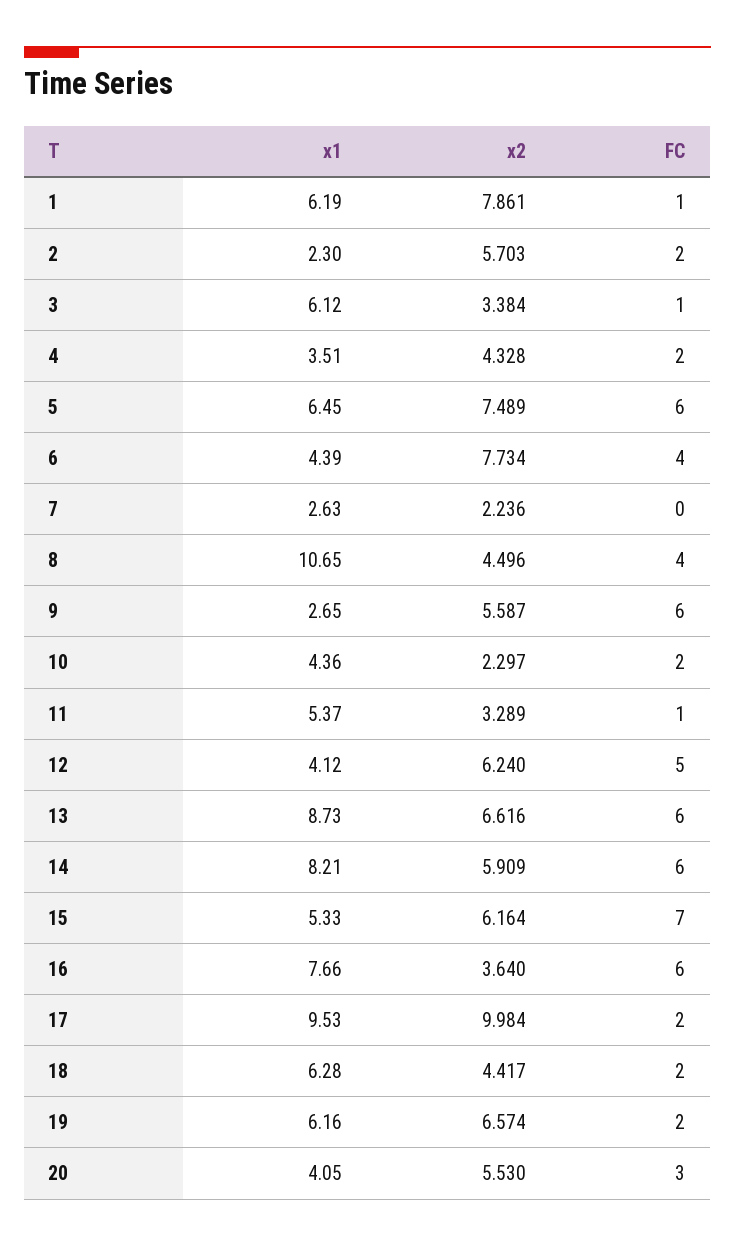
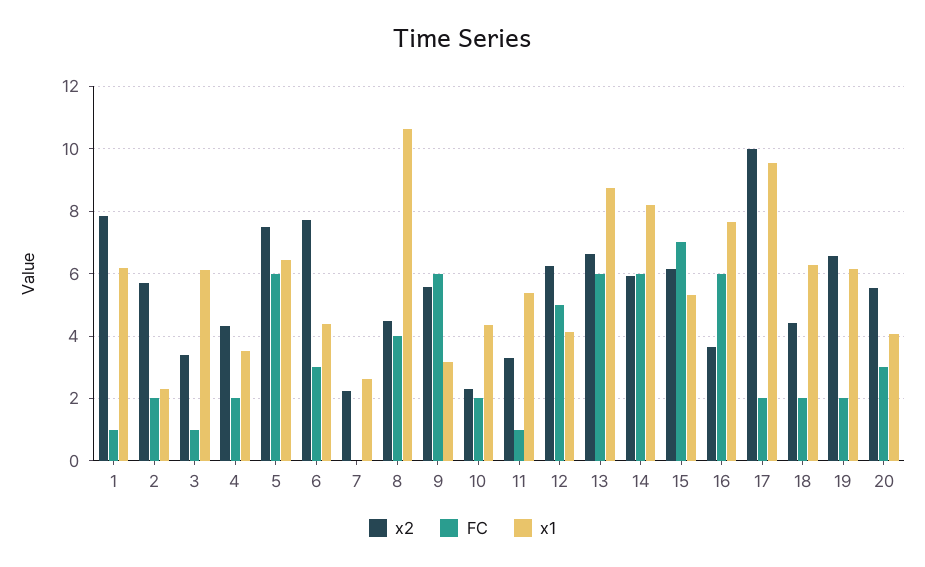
FC, 6: 4 -> 3
x1, 9: 2.65 -> 3.2

